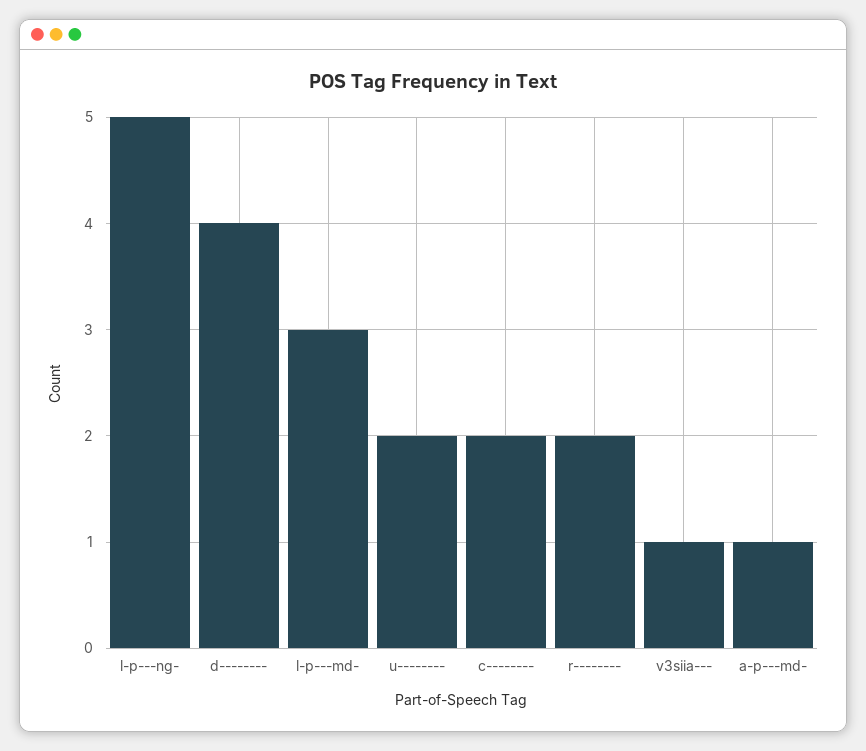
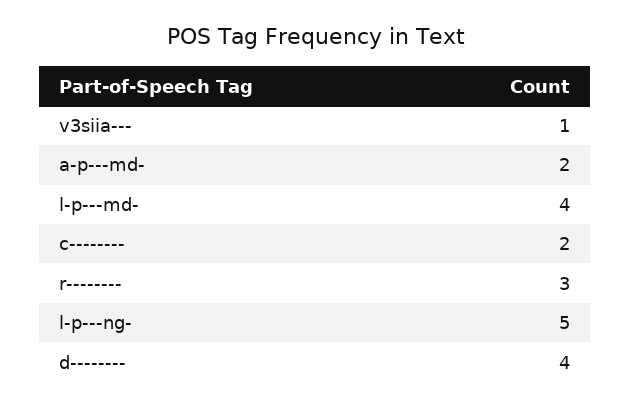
l-p---md-: 3 -> 4
u--------: 2 -> none
r--------: 2 -> 3
a-p---md-: 1 -> 2

